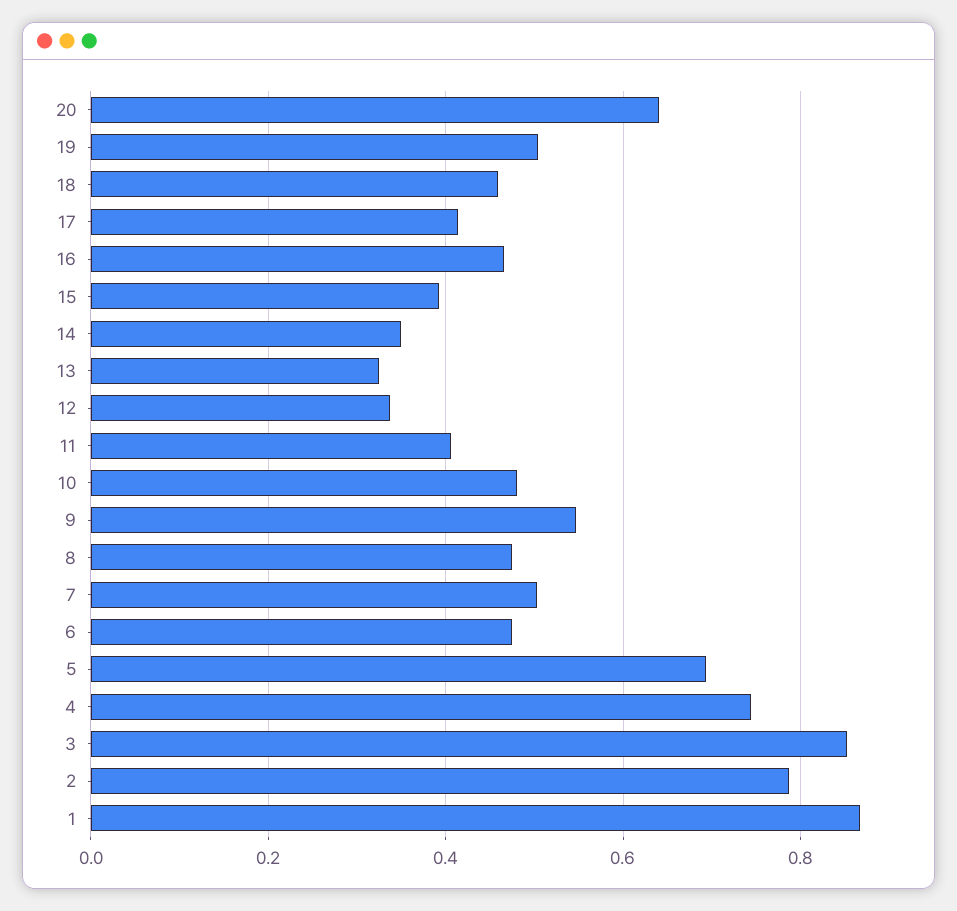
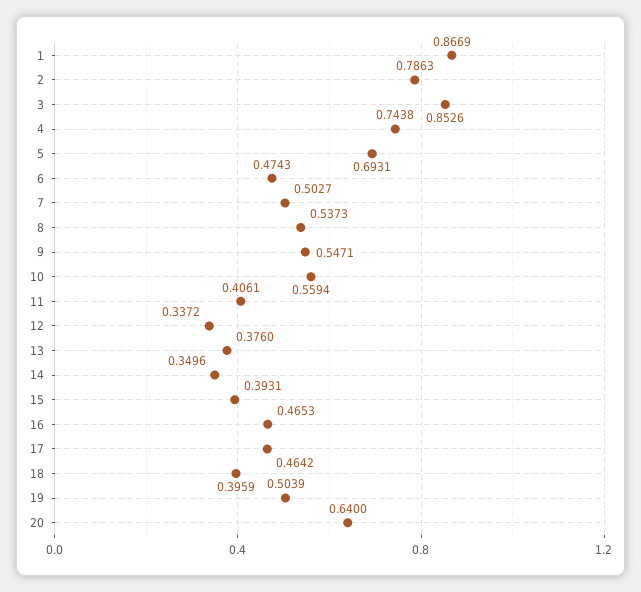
18: 0.46 -> 0.3959
17: 0.42 -> 0.4642
13: 0.32 -> 0.376
10: 0.48 -> 0.5594
8: 0.48 -> 0.5373

